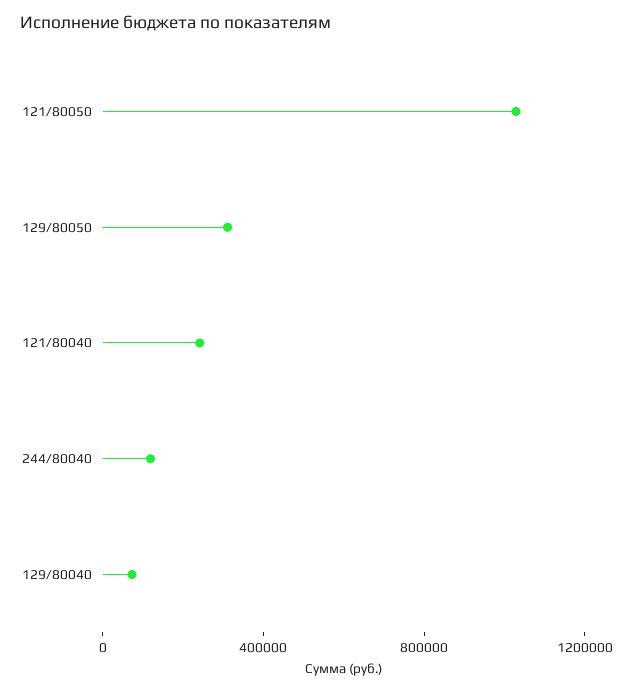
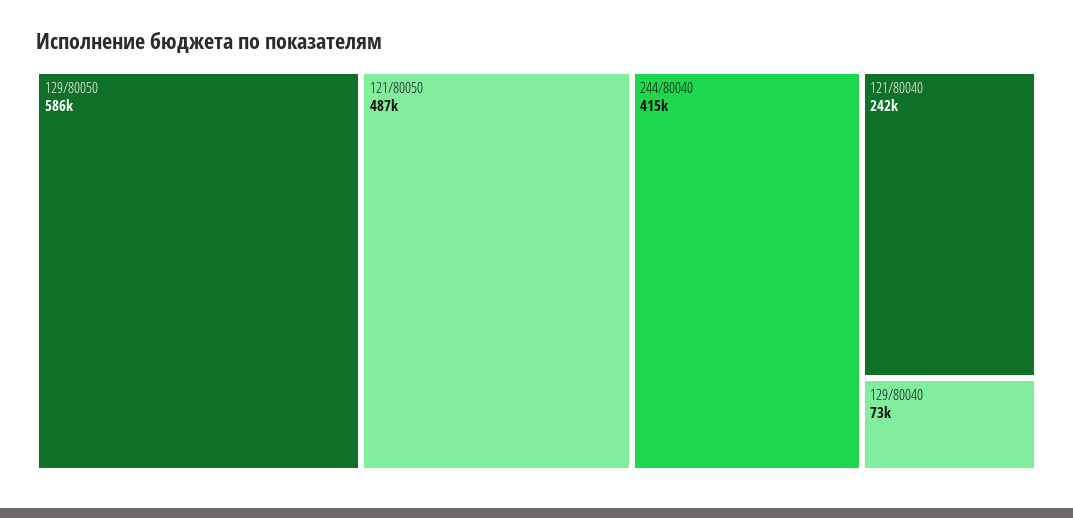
121/80050: 1000000 -> 487000
129/80050: 300000 -> 586000
244/80040: 100000 -> 415000

